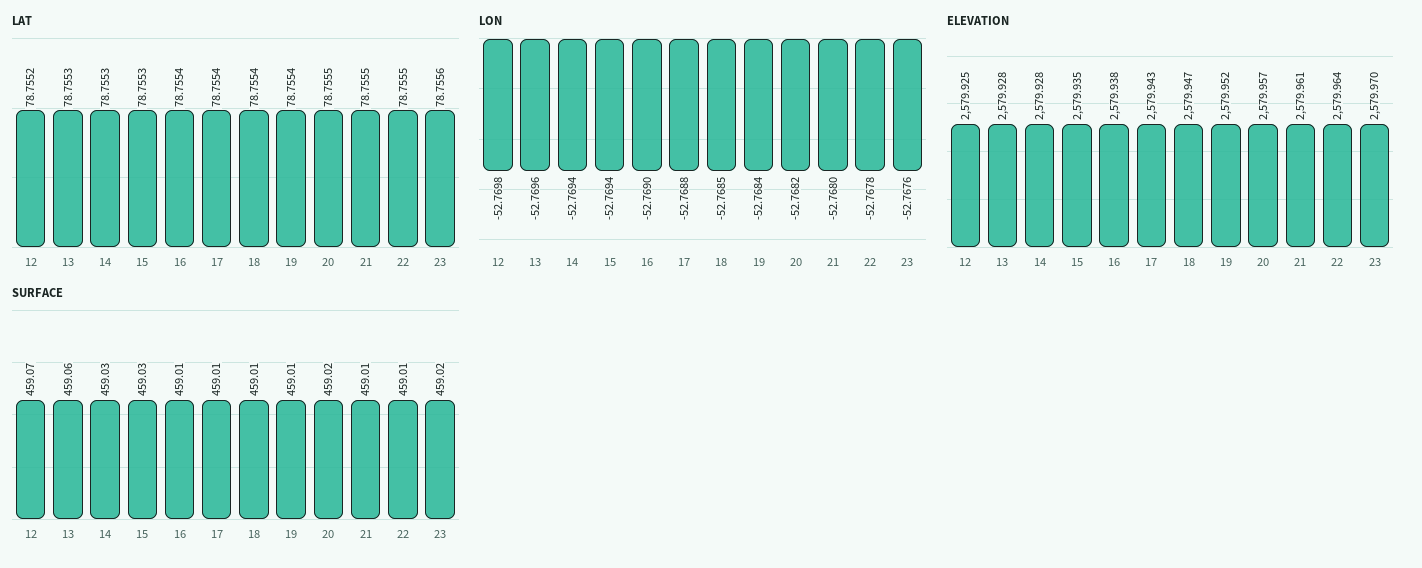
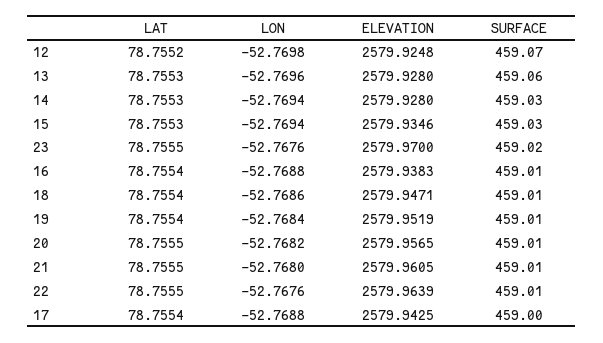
LAT, 23: 78.7556 -> 78.7555
LON, 16: -52.769 -> -52.7688
LON, 18: -52.7685 -> -52.7686
LON, 22: -52.7678 -> -52.7676
SURFACE, 17: 459.01 -> 459
SURFACE, 20: 459.02 -> 459.01

